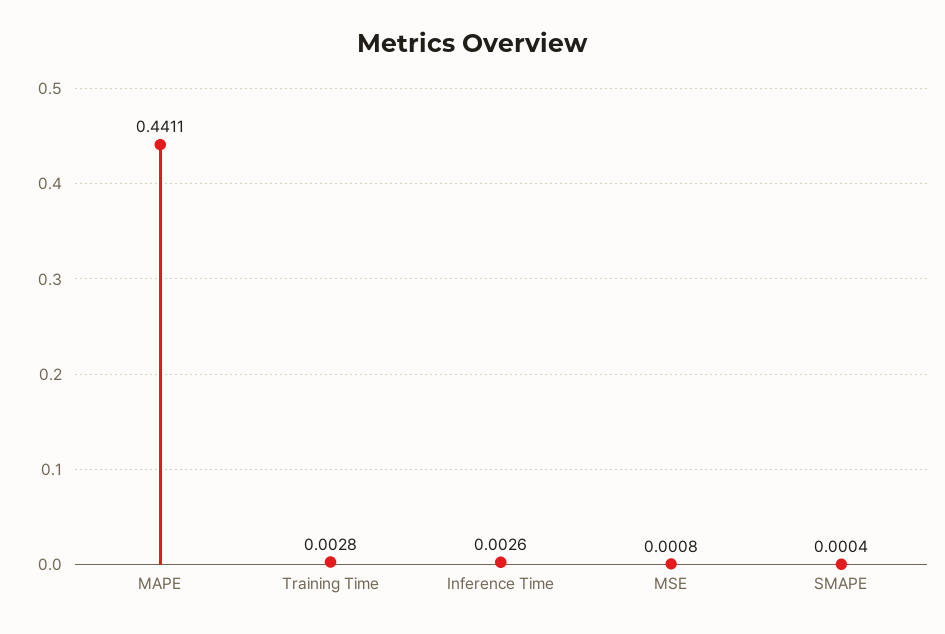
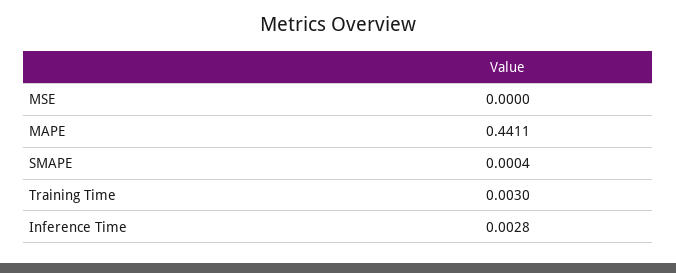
Training Time: 0.0028 -> 0.003
Inference Time: 0.0026 -> 0.0028
MSE: 0.0008 -> 0

